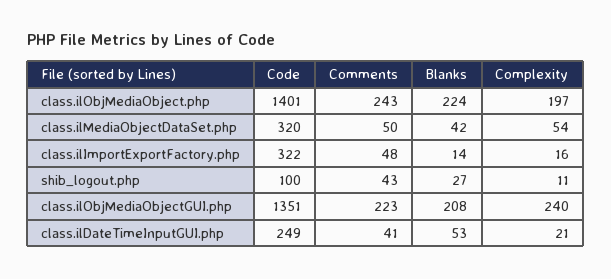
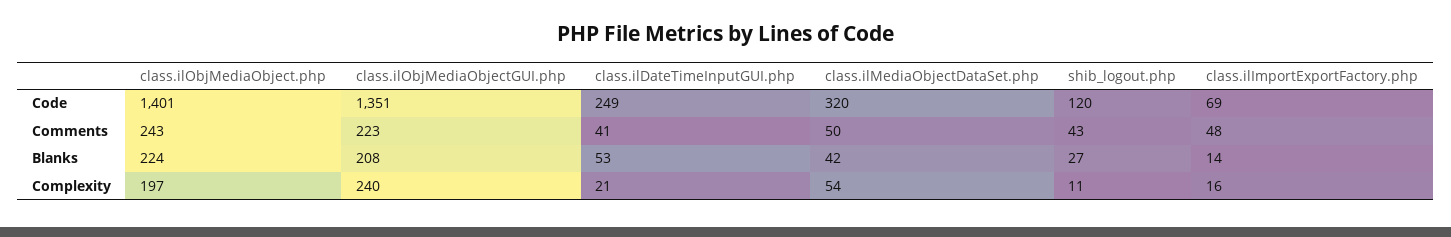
Code, class.ilImportExportFactory.php: 322 -> 69
Code, shib_logout.php: 100 -> 120

